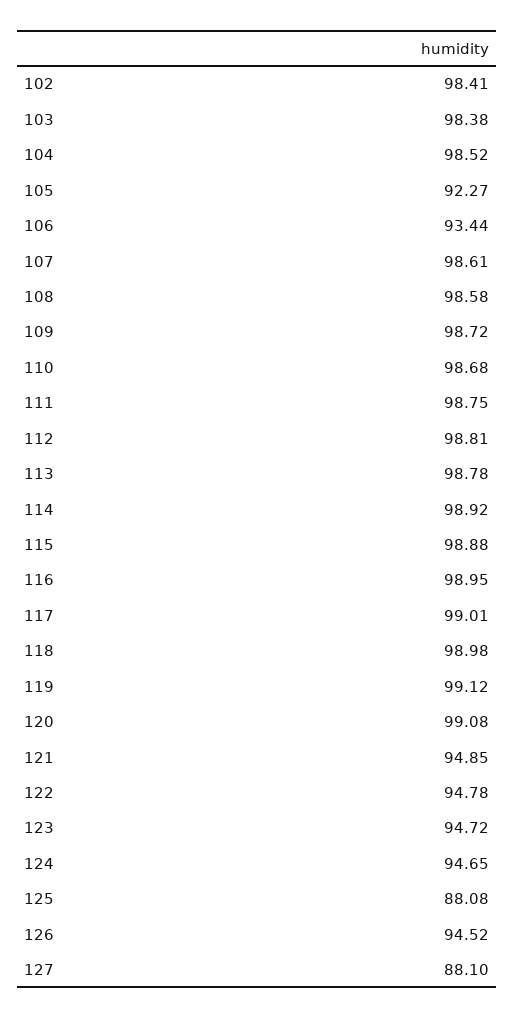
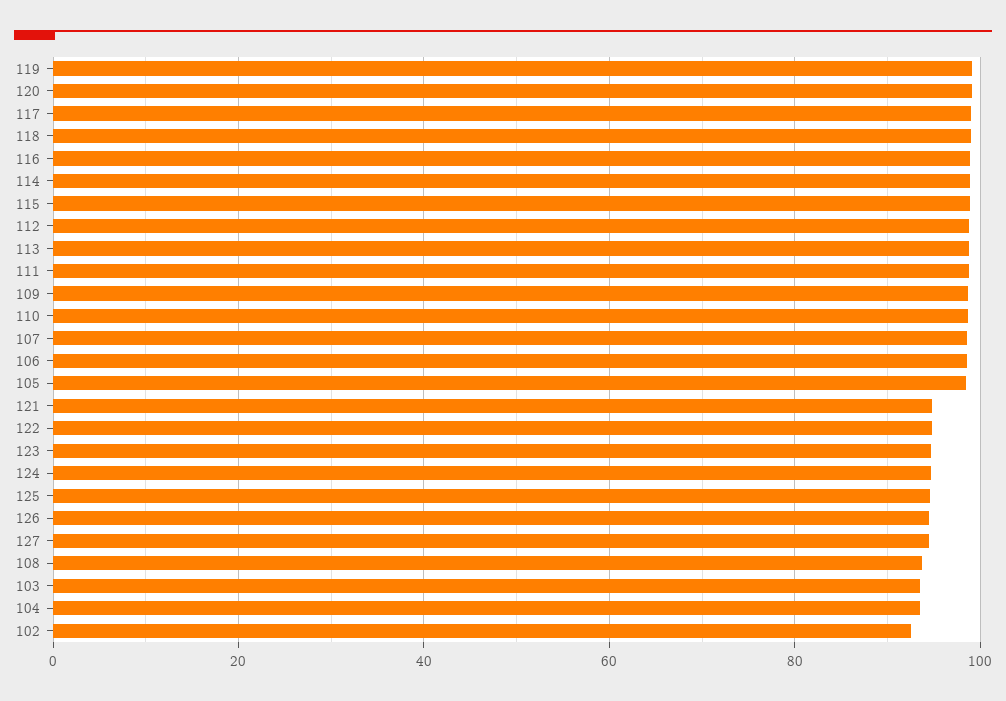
102: 98.41 -> 92
103: 98.38 -> 94
104: 98.52 -> 94
105: 92.27 -> 98
106: 93.44 -> 98
108: 98.58 -> 94
125: 88.08 -> 94
127: 88.1 -> 94

